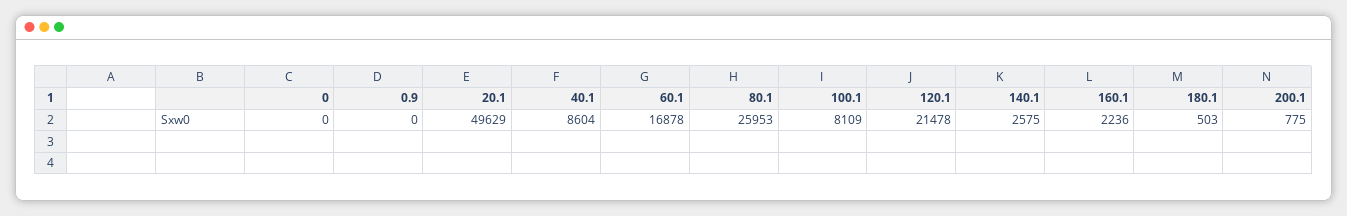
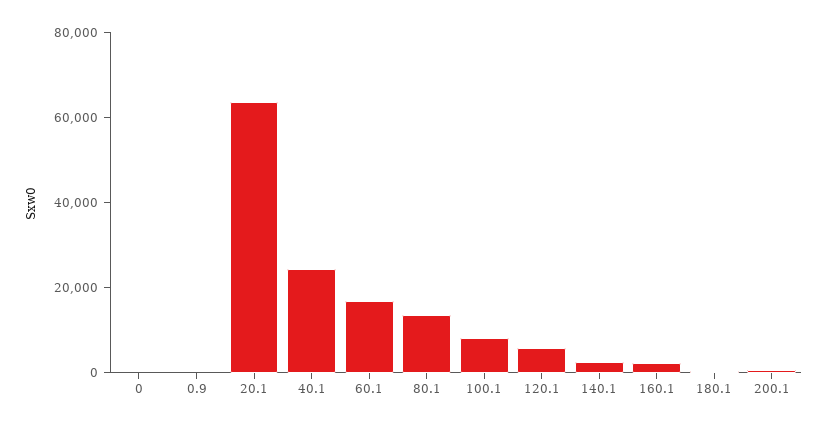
20.1: 49629 -> 65000
40.1: 8604 -> 25000
80.1: 25953 -> 15000
120.1: 21478 -> 5000

